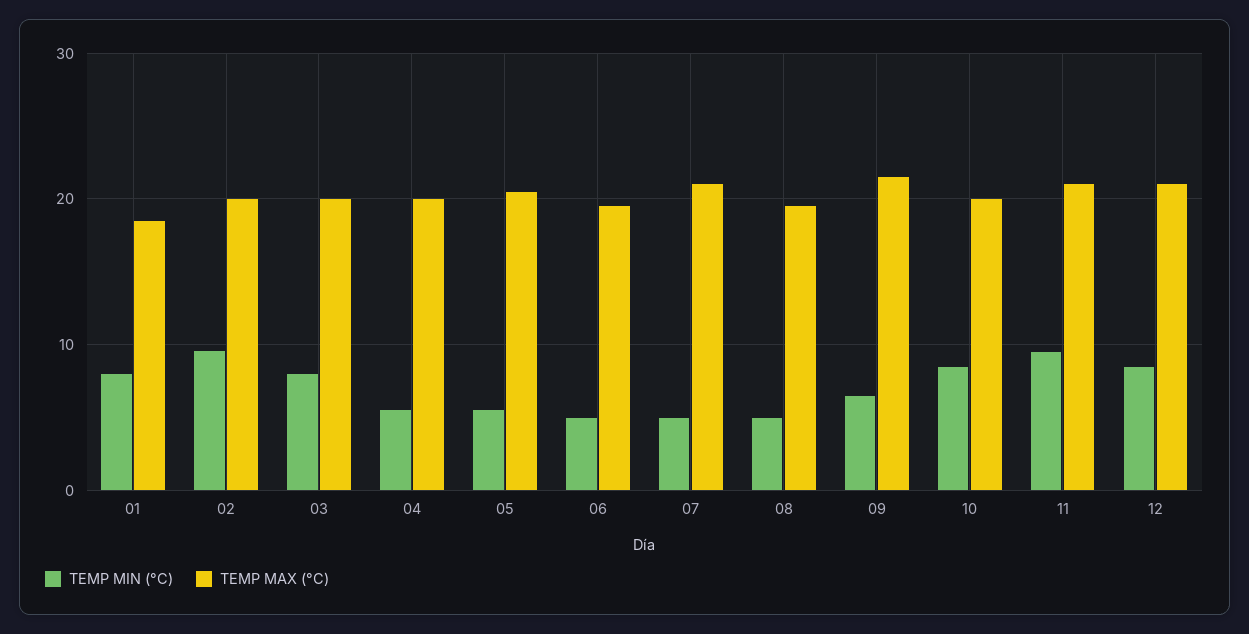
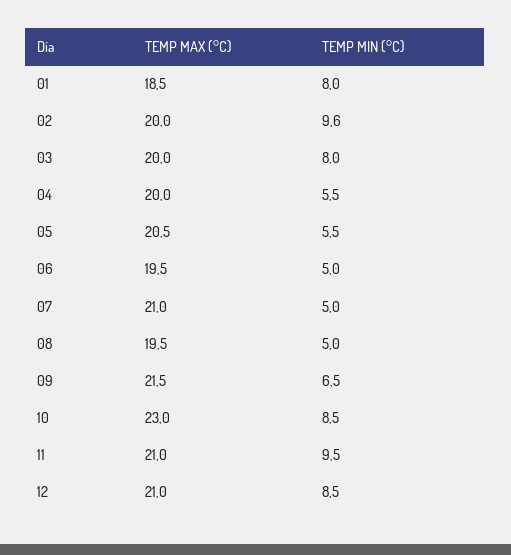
TEMP MAX (°C), 10: 20 -> 23

